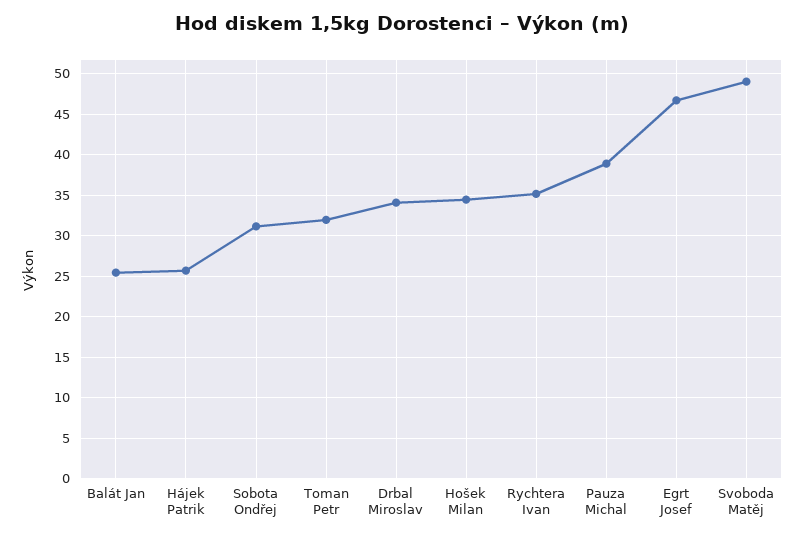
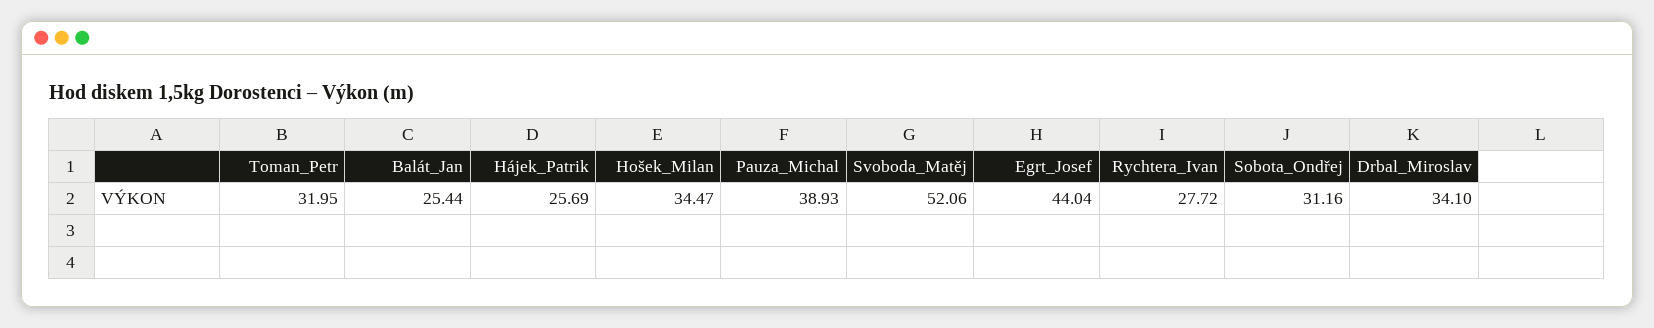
Rychtera Ivan: 35 -> 27.72
Egrt Josef: 47 -> 44.04
Svoboda Matěj: 49 -> 52.06

